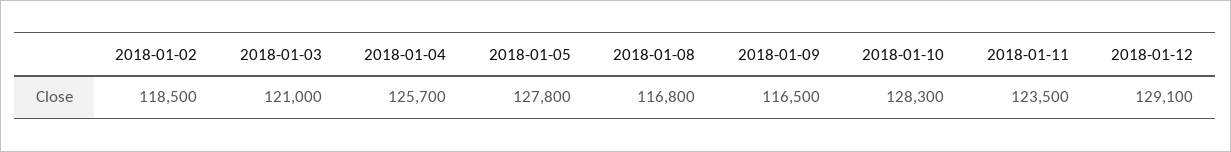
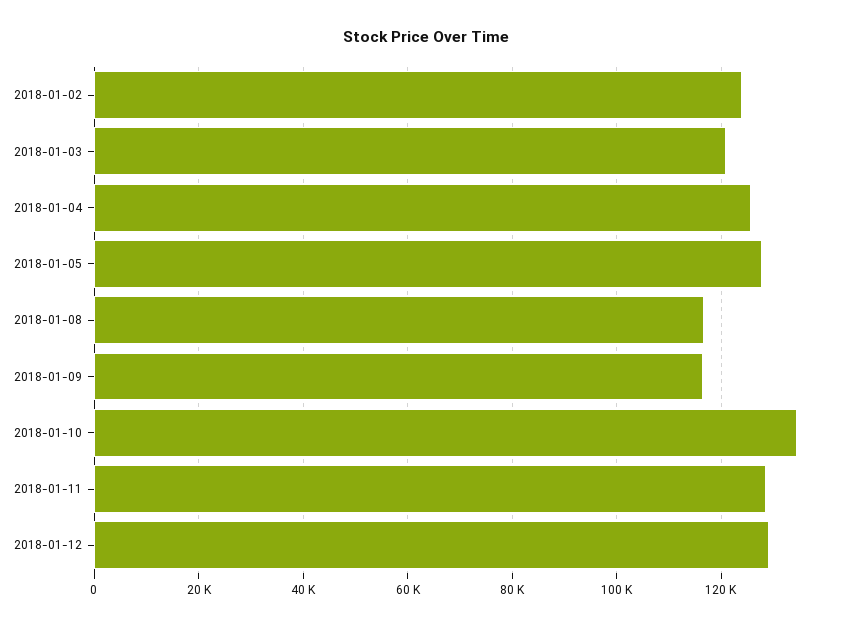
2018-01-02: 118500 -> 124000
2018-01-10: 128300 -> 134000
2018-01-11: 123500 -> 128000

